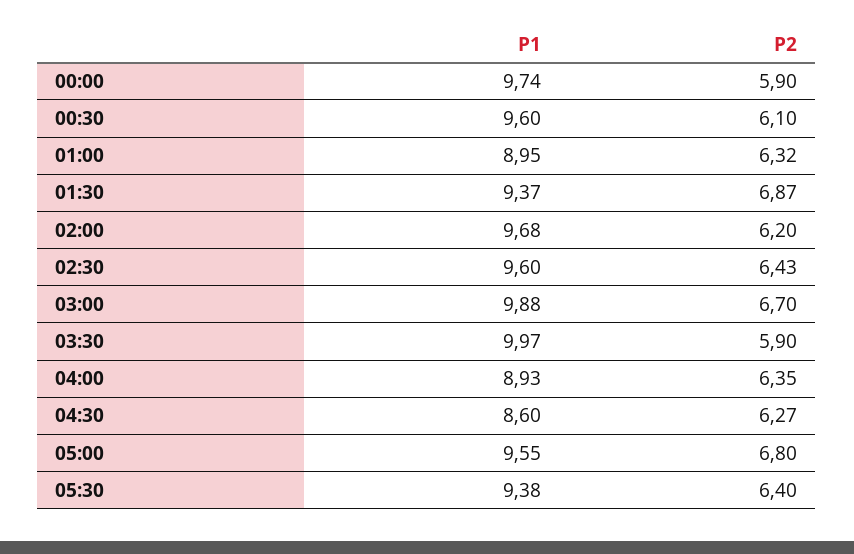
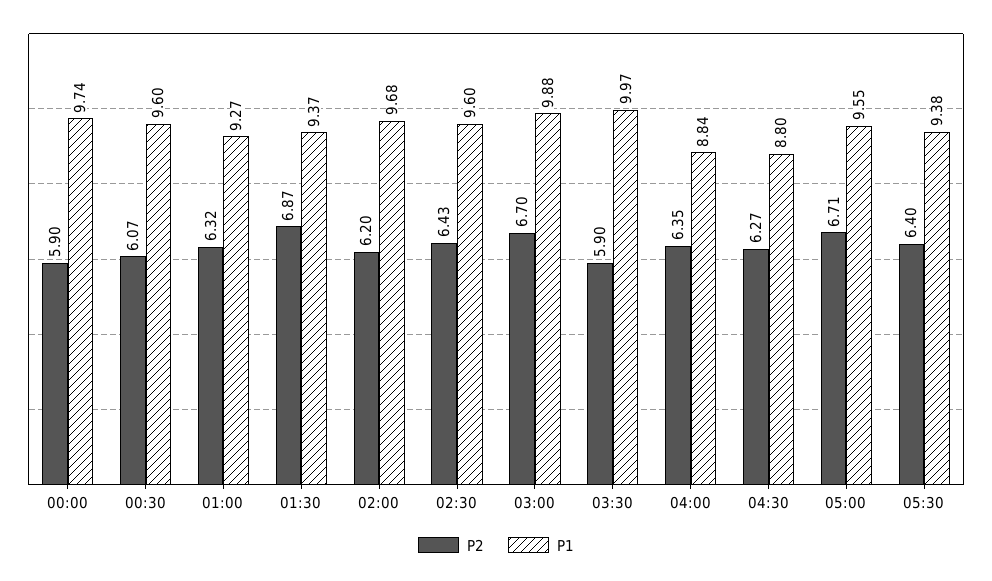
P2, 00:30: 6.1 -> 6.07
P1, 01:00: 8.95 -> 9.27
P1, 04:00: 8.93 -> 8.84
P1, 04:30: 8.6 -> 8.8
P2, 05:00: 6.8 -> 6.71

